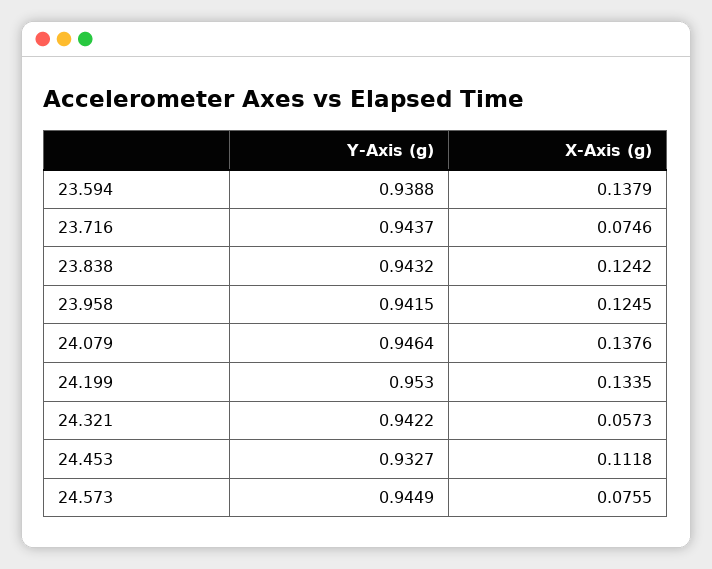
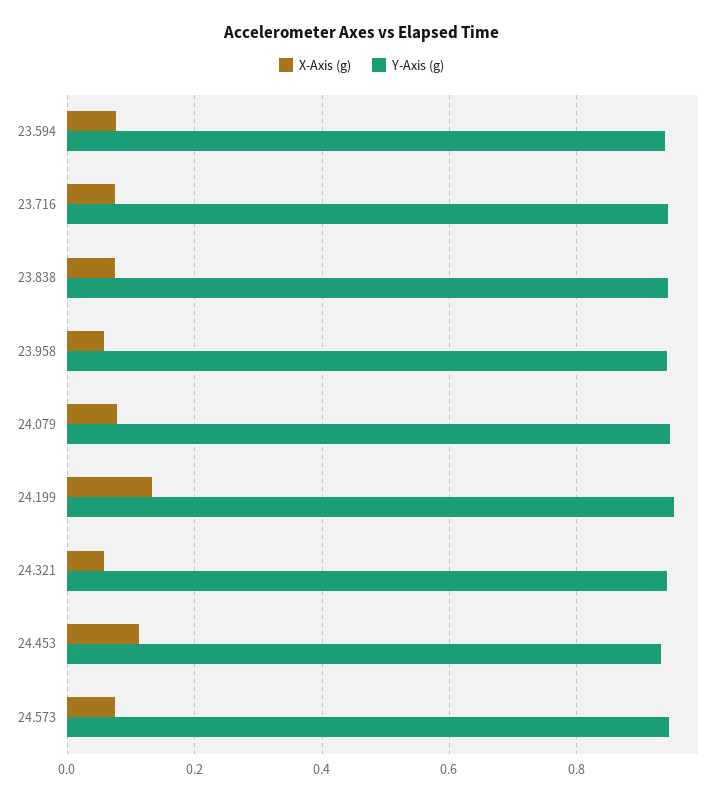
X-Axis (g), 23.594: 0.1379 -> 0.08
X-Axis (g), 23.838: 0.1242 -> 0.08
X-Axis (g), 23.958: 0.1245 -> 0.06
X-Axis (g), 24.079: 0.1376 -> 0.08

